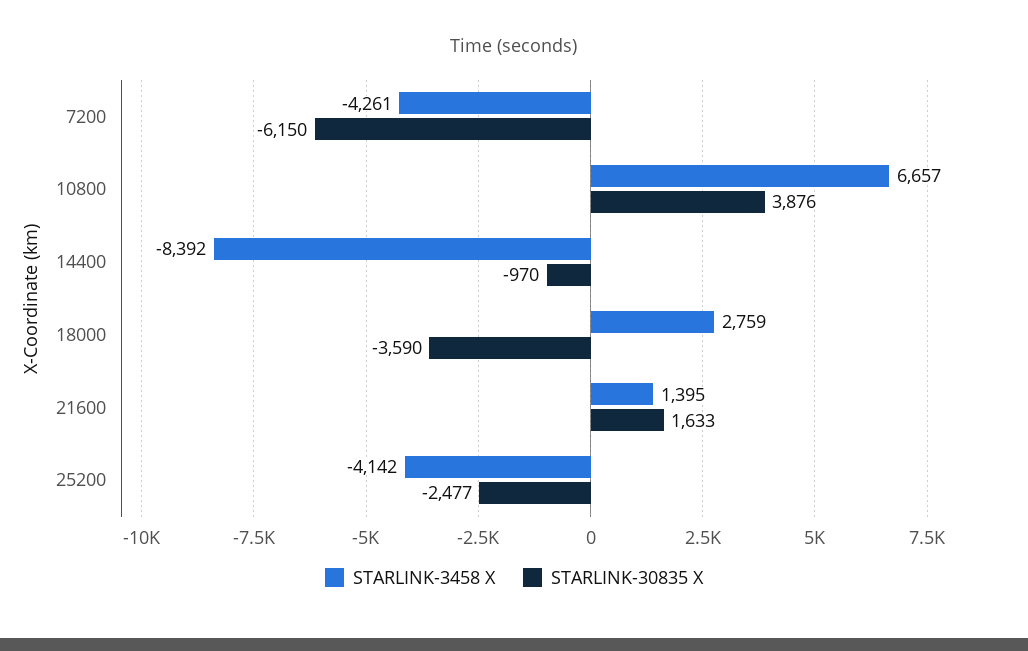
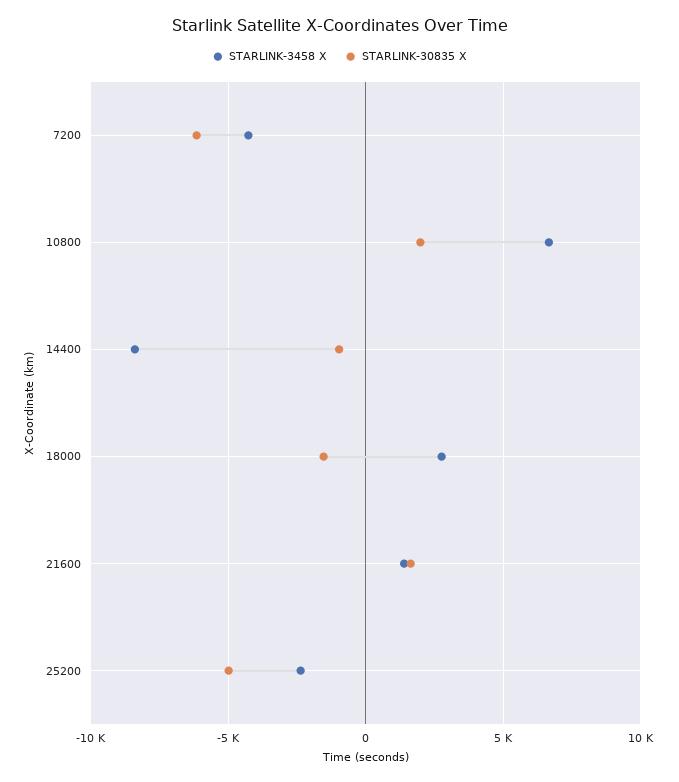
STARLINK-30835 X, 10800: 3876 -> 2000
STARLINK-30835 X, 18000: -3590 -> -1500
STARLINK-3458 X, 25200: -4142 -> -2500
STARLINK-30835 X, 25200: -2477 -> -5000

